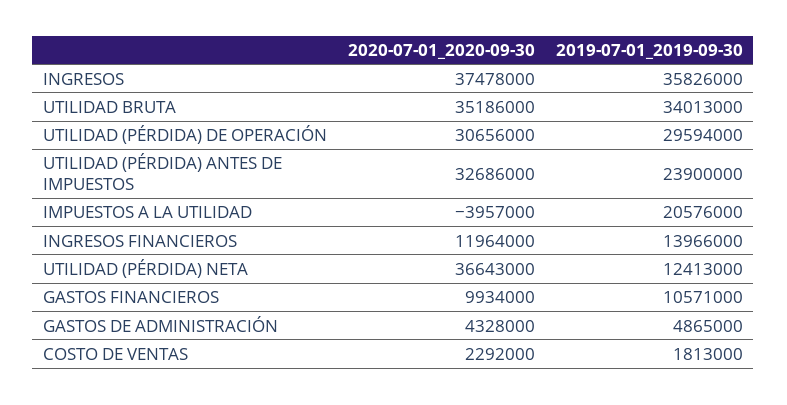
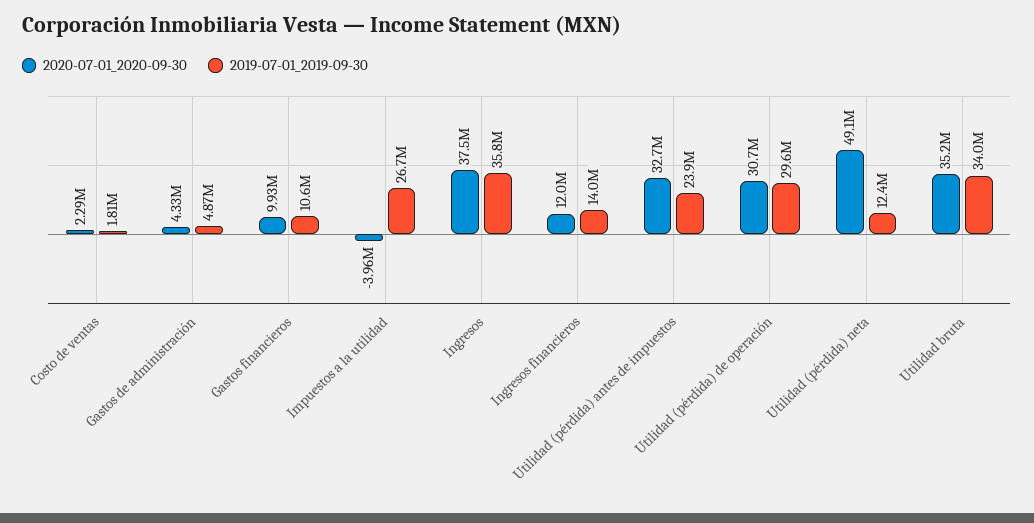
2019-07-01_2019-09-30, IMPUESTOS A LA UTILIDAD: 20576000 -> 26700000
2020-07-01_2020-09-30, UTILIDAD (PÉRDIDA) NETA: 36643000 -> 49100000

